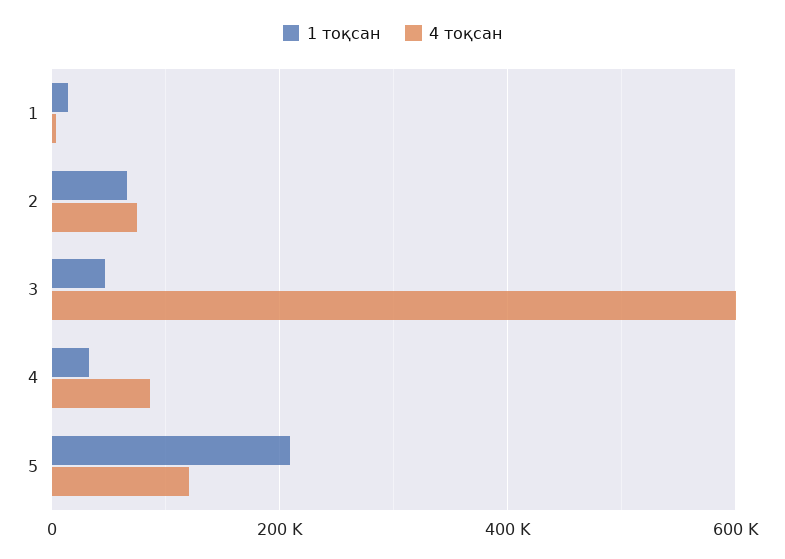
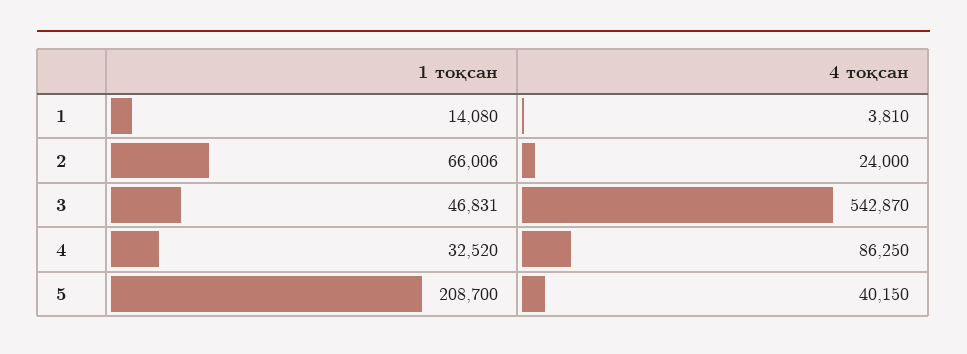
4 тоқсан, 2: 80000 -> 24000
4 тоқсан, 3: 600000 -> 542870
4 тоқсан, 5: 120000 -> 40150

